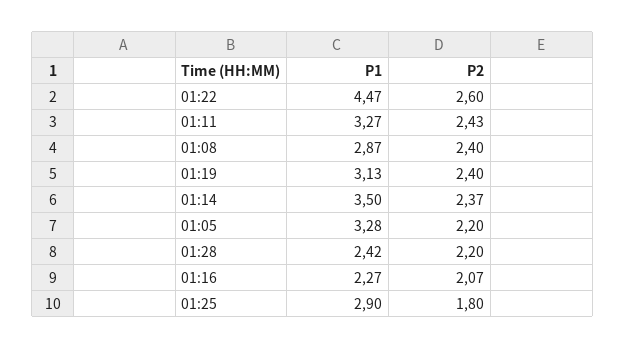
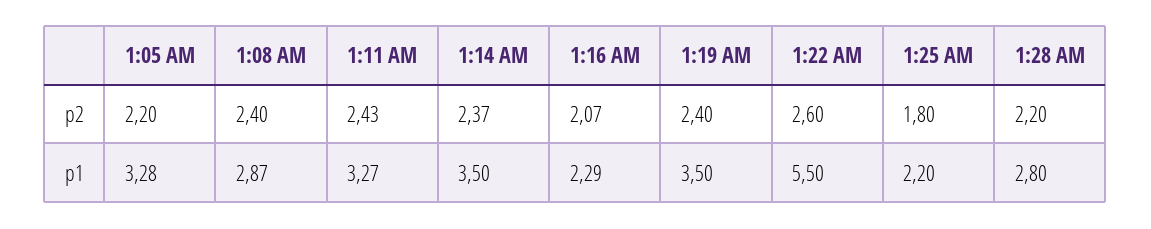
P1, 01:22: 4.47 -> 5.5
P1, 01:19: 3.13 -> 3.5
P1, 01:28: 2.42 -> 2.8
P1, 01:16: 2.27 -> 2.29
P1, 01:25: 2.9 -> 2.2

